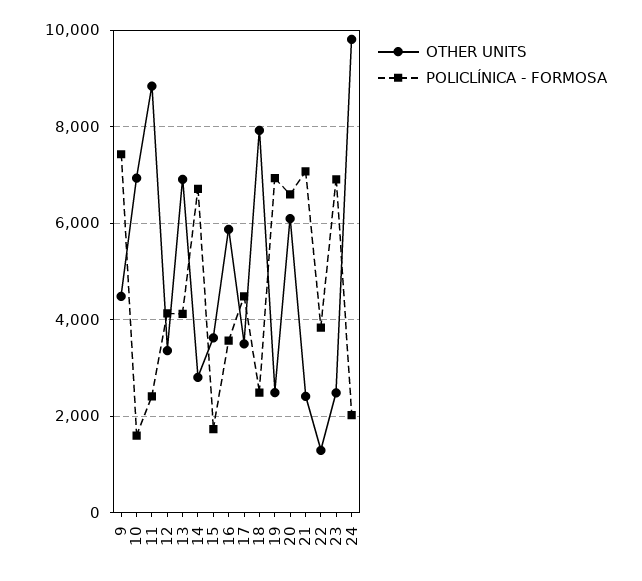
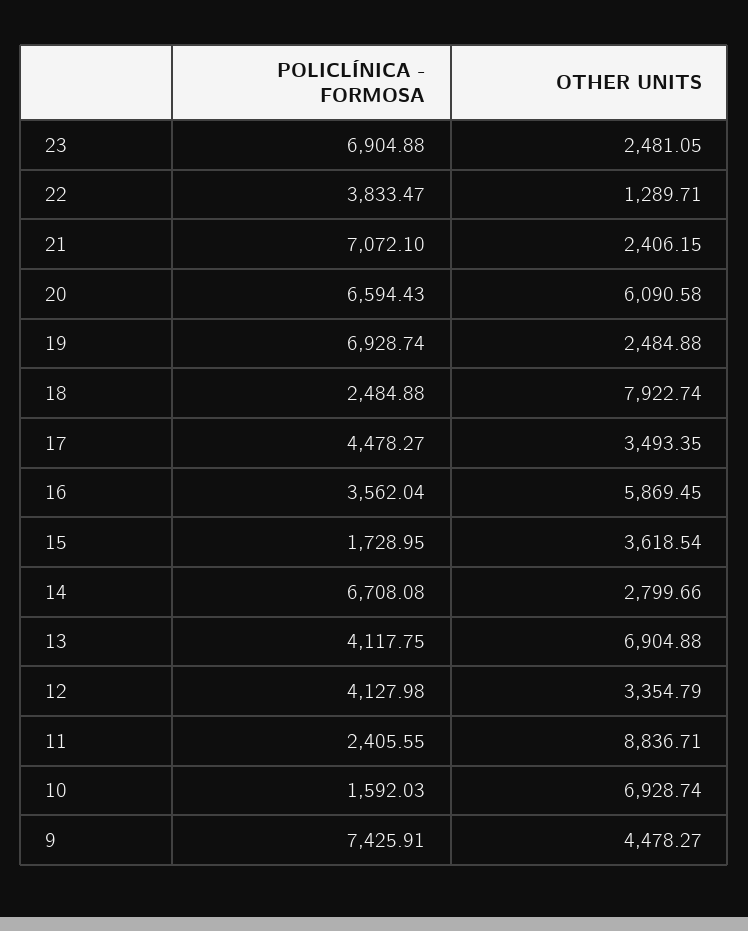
OTHER UNITS, 24: 9800 -> none
POLICLÍNICA - FORMOSA, 24: 2000 -> none

